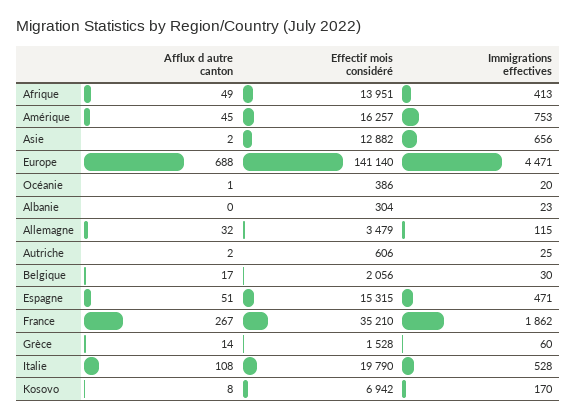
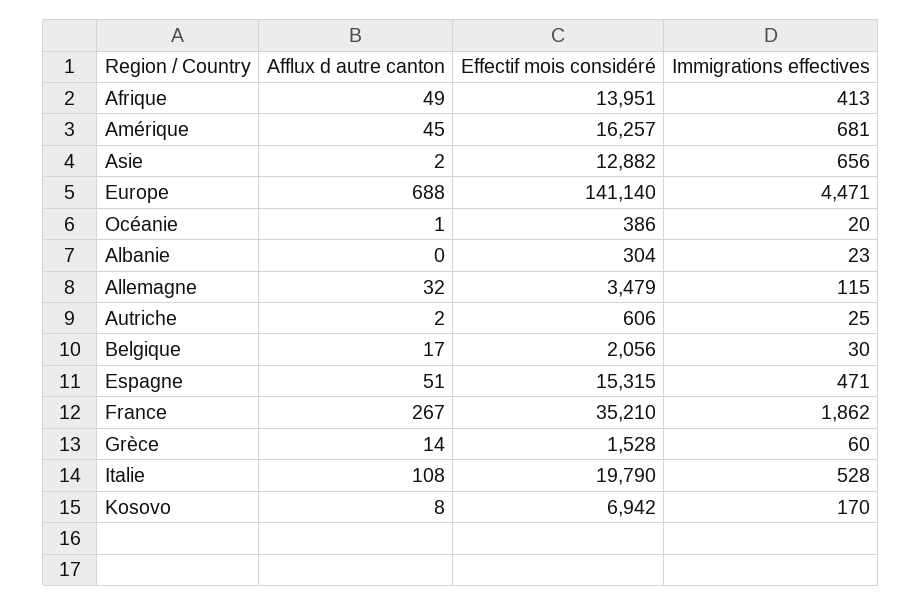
Immigrations effectives, Amérique: 753 -> 681

